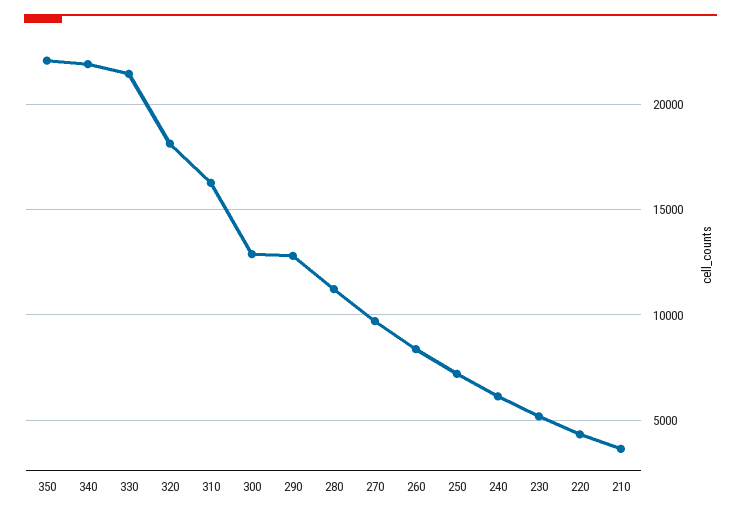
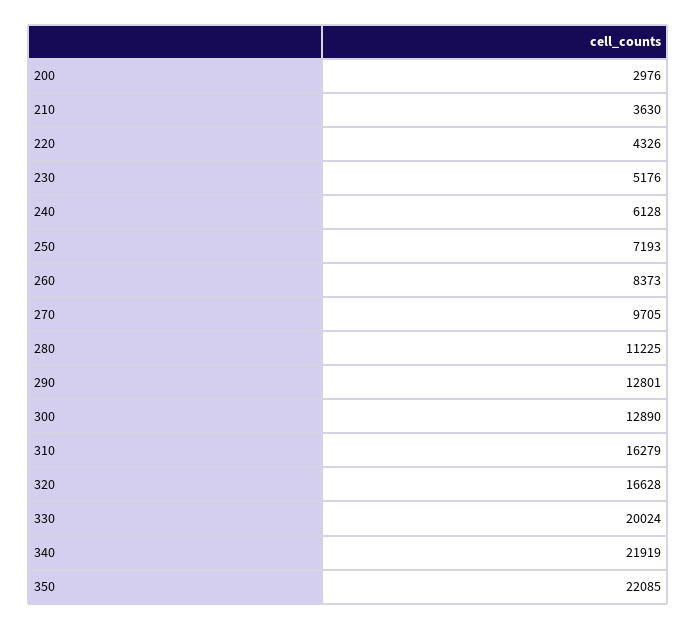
330: 21500 -> 20024
320: 18000 -> 16628
200: none -> 2976

